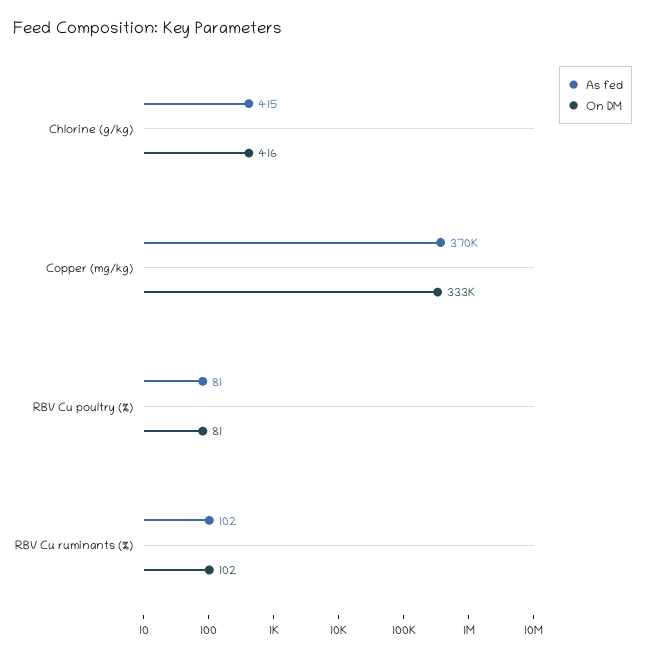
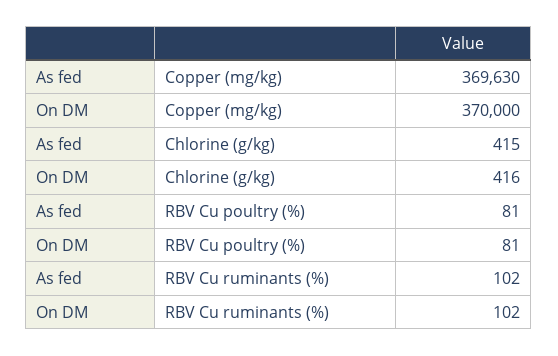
On DM, Copper (mg/kg): 333000 -> 370000

